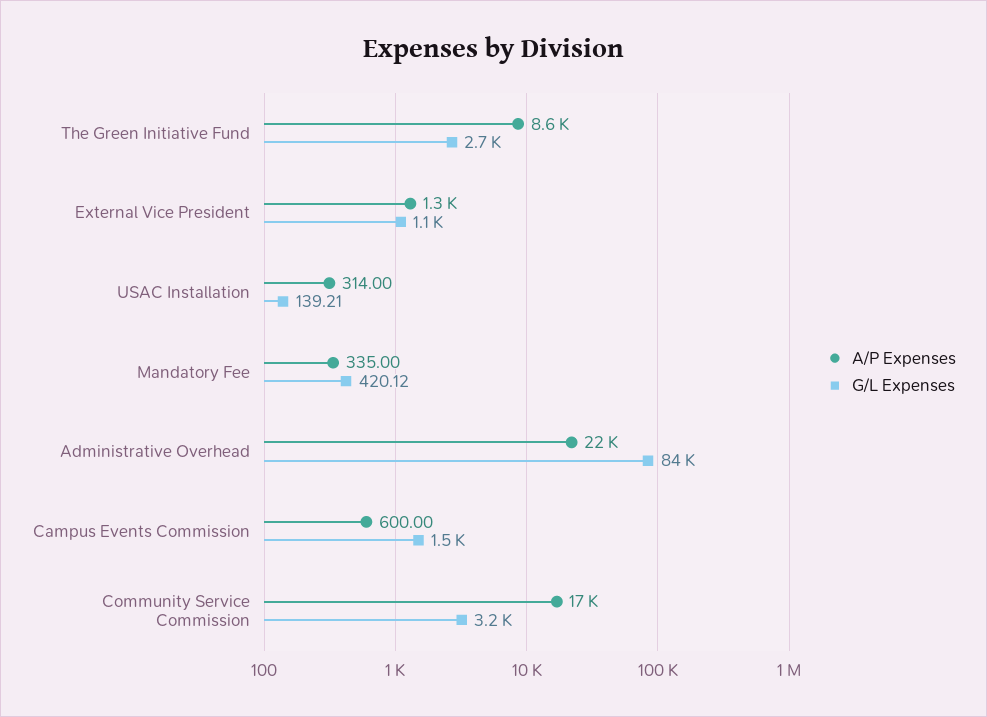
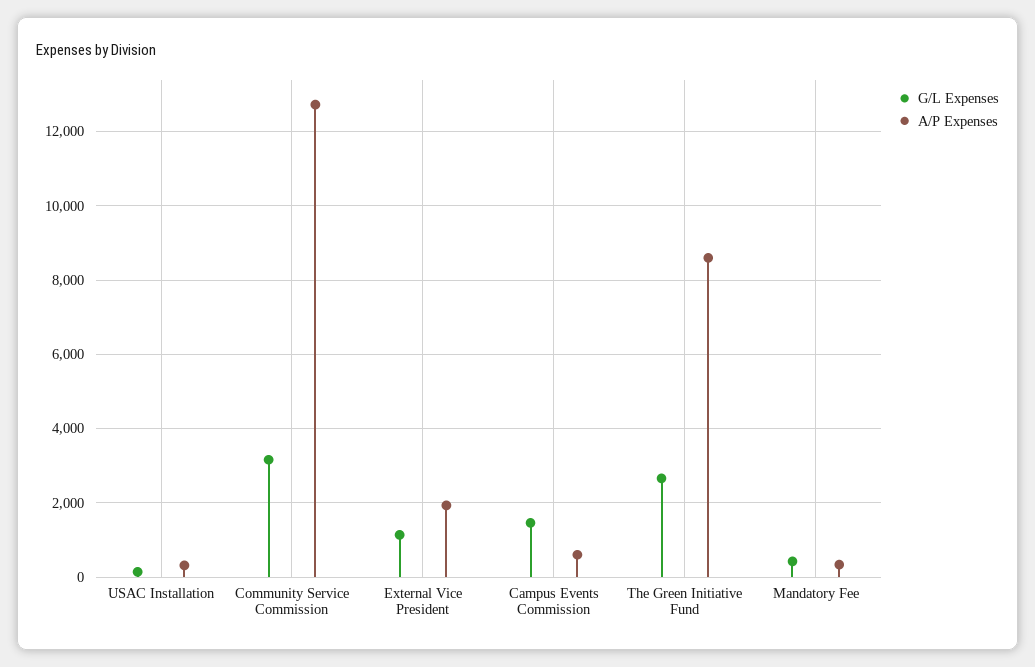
A/P Expenses, External Vice President: 1300 -> 2000
A/P Expenses, Administrative Overhead: 22000 -> none
G/L Expenses, Administrative Overhead: 84000 -> none
A/P Expenses, Community Service Commission: 17000 -> 12800

